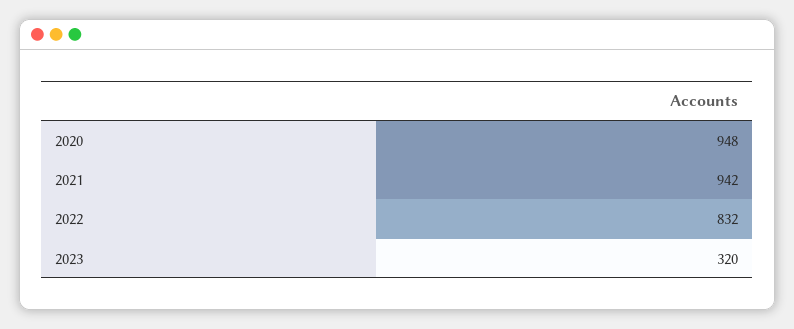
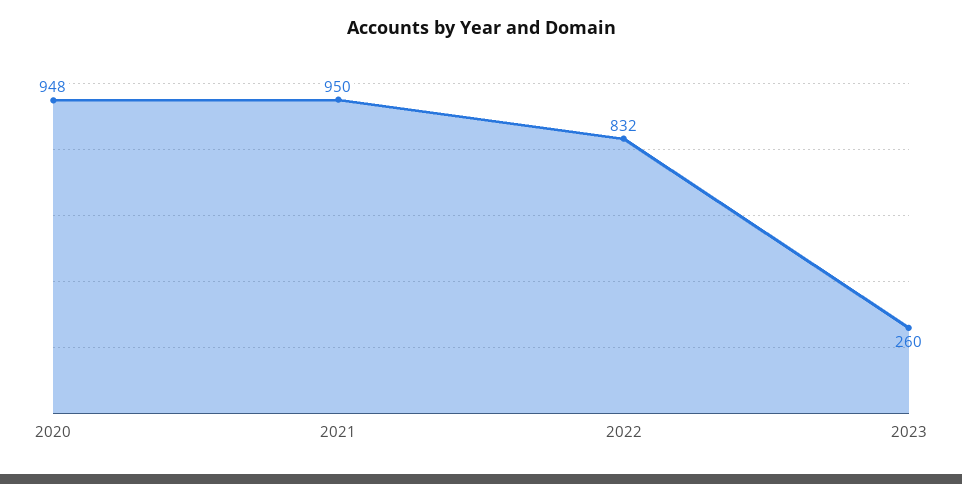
2021: 942 -> 950
2023: 320 -> 260

